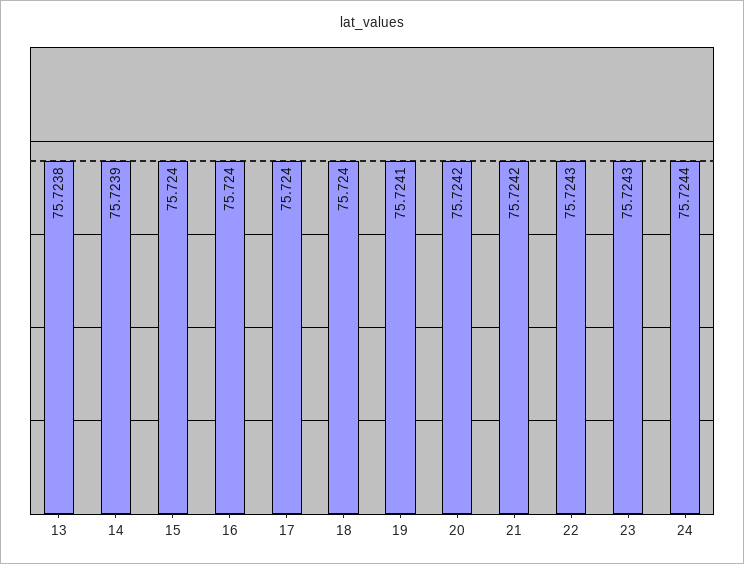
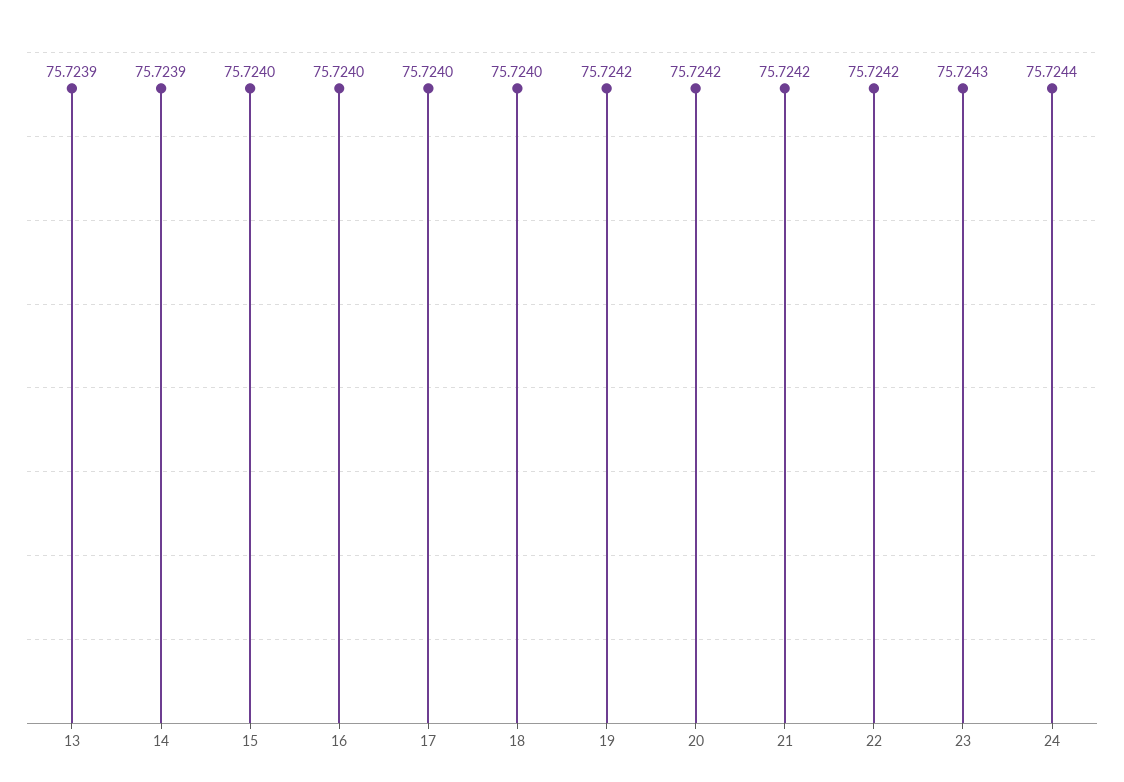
13: 75.7238 -> 75.7239
19: 75.7241 -> 75.7242
22: 75.7243 -> 75.7242

